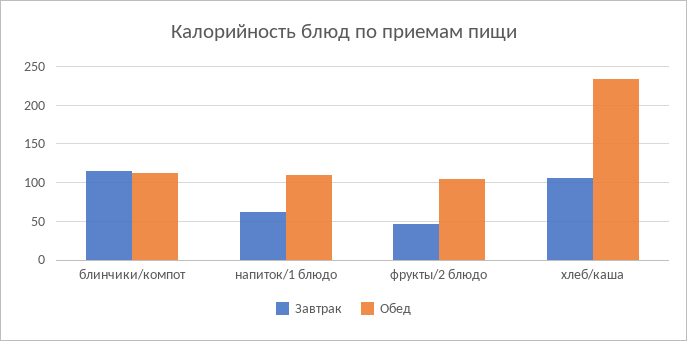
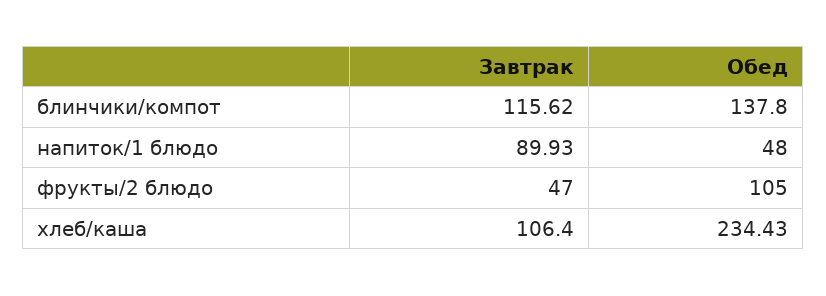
Обед, блинчики/компот: 110 -> 137.8
Завтрак, напиток/1 блюдо: 60 -> 89.93
Обед, напиток/1 блюдо: 110 -> 48

